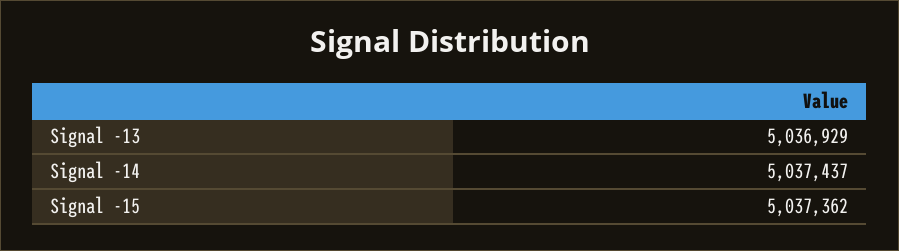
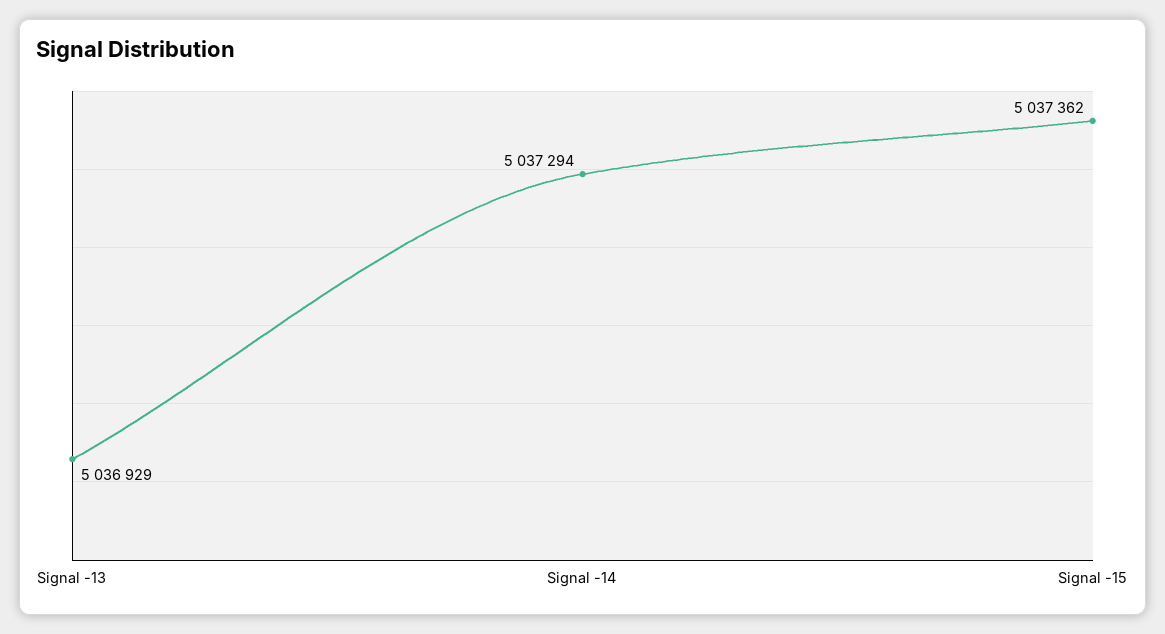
Signal -14: 5037437 -> 5037294

